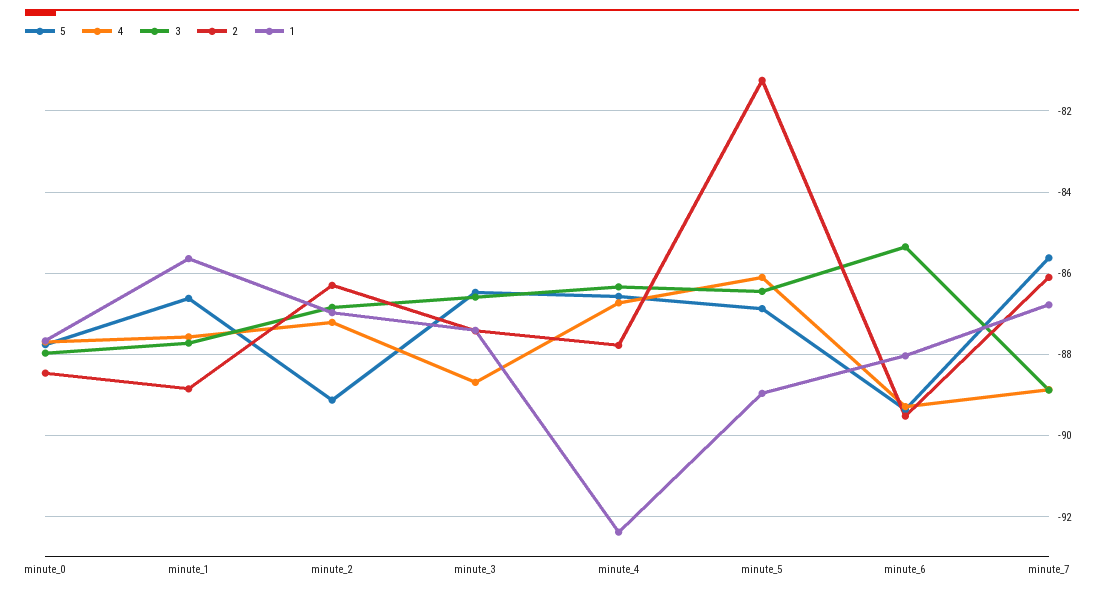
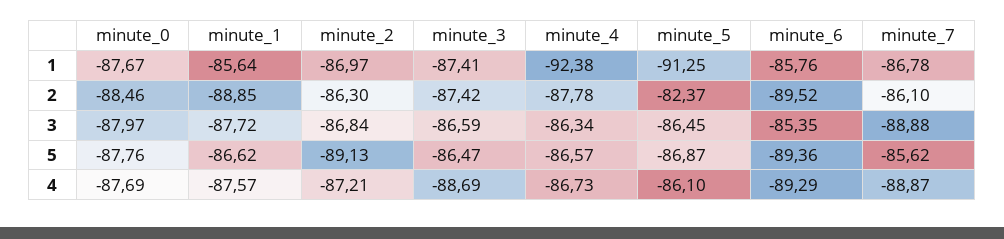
2, minute_5: -81.2 -> -82.37
1, minute_5: -89 -> -91.25
1, minute_6: -88 -> -85.76

